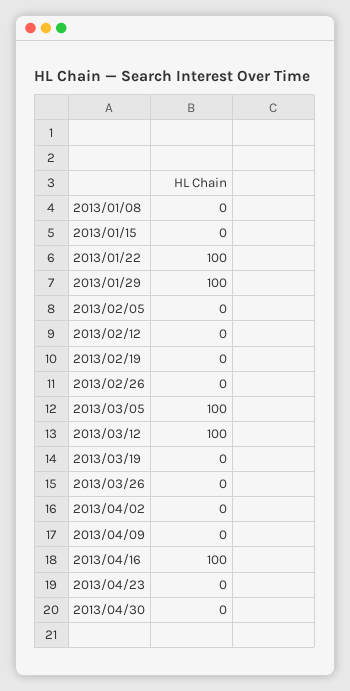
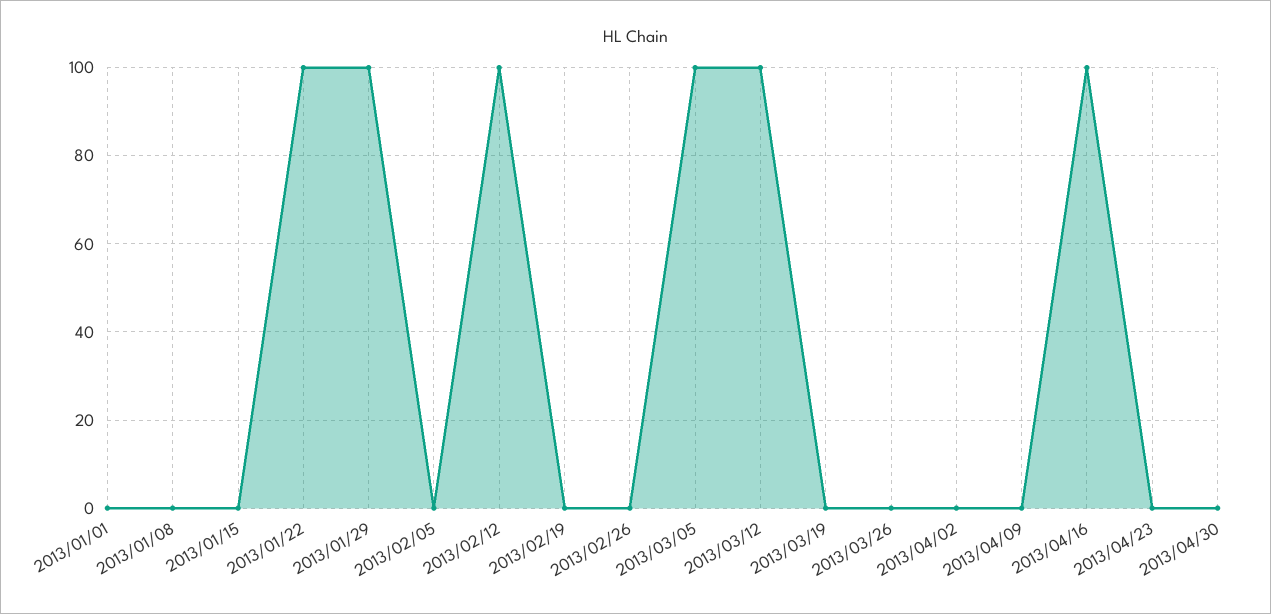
2013/02/12: 0 -> 100
2013/01/01: none -> 0

